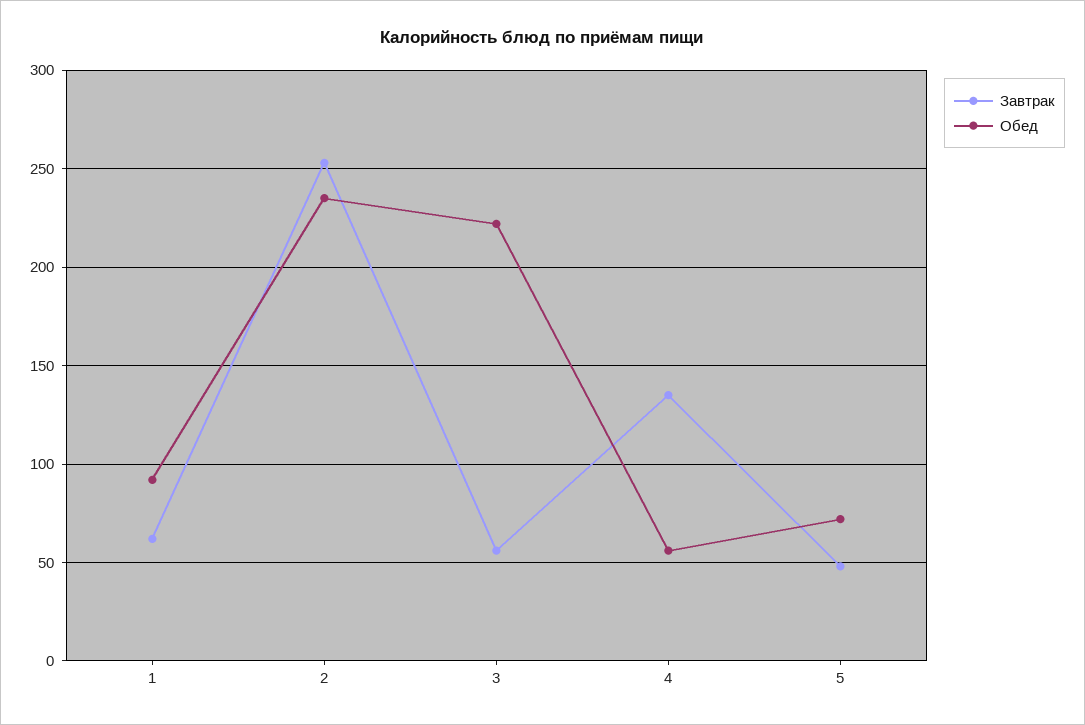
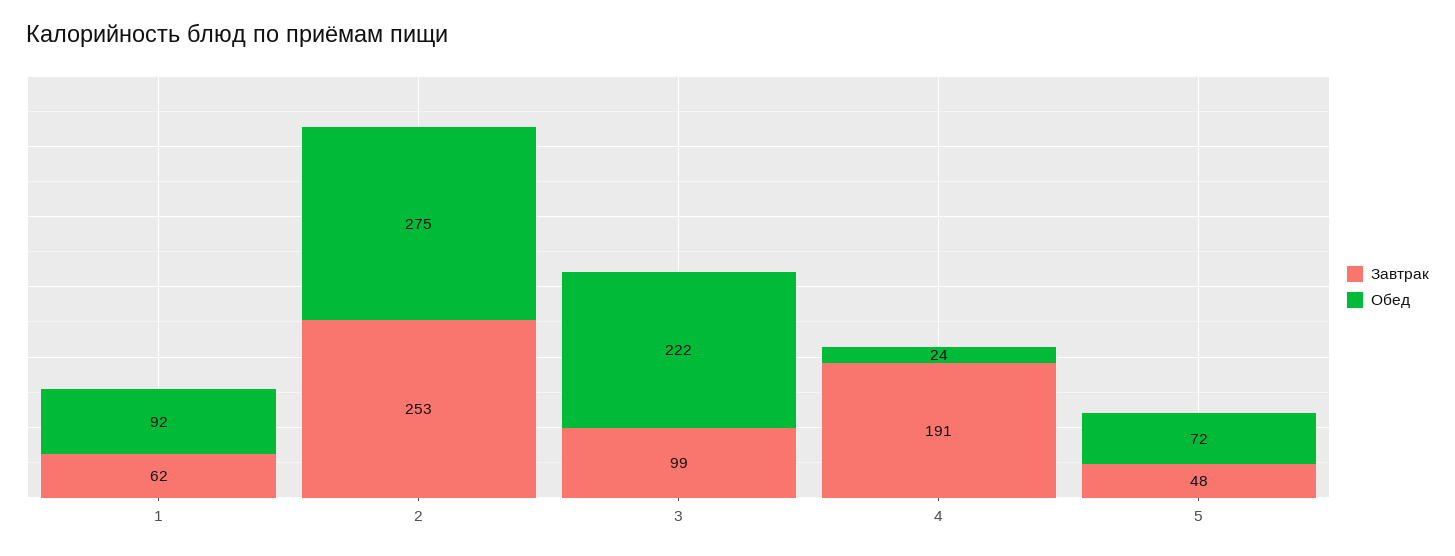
Обед, 2: 235 -> 275
Завтрак, 3: 55 -> 99
Завтрак, 4: 135 -> 191
Обед, 4: 55 -> 24

